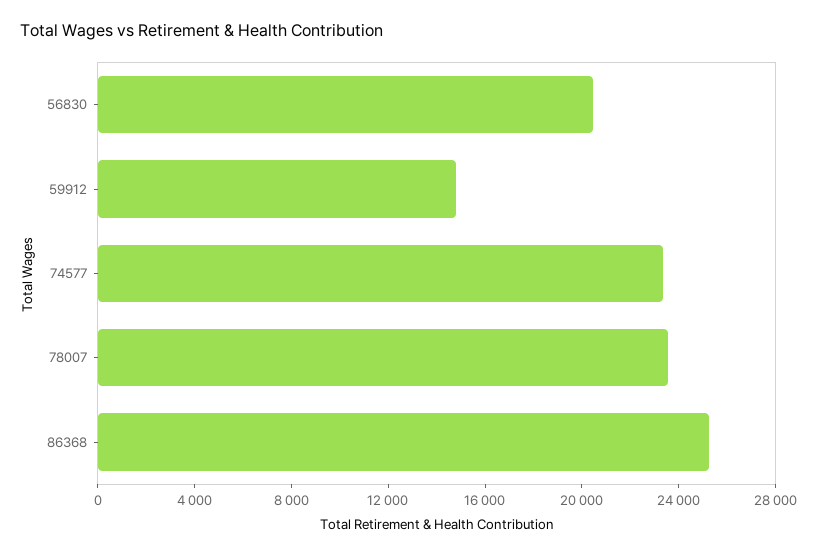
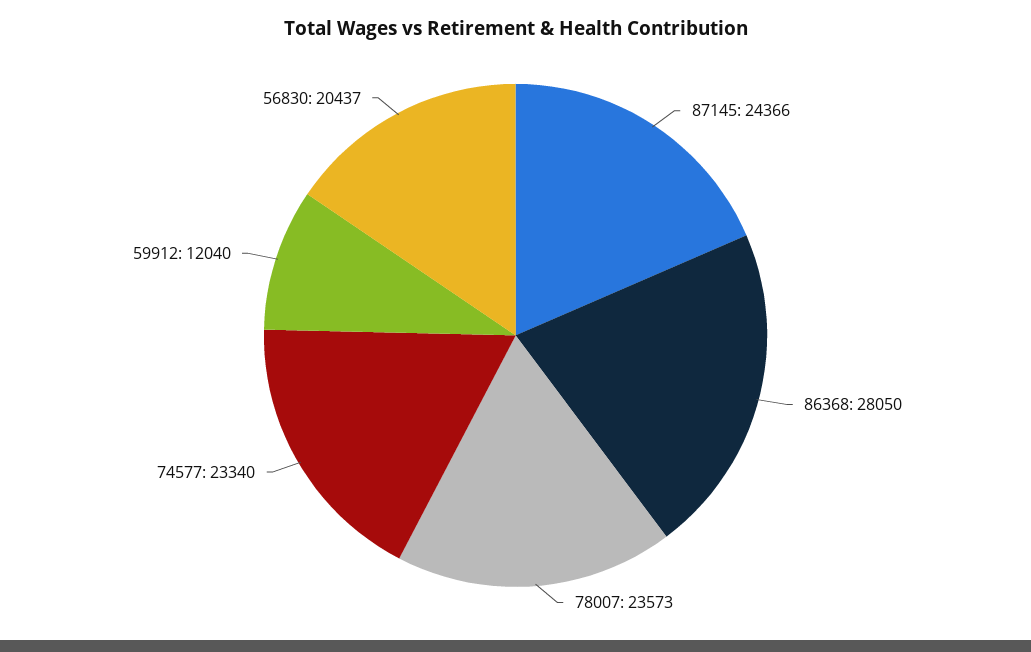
59912: 15000 -> 12040
86368: 25000 -> 28050
87145: none -> 24366

